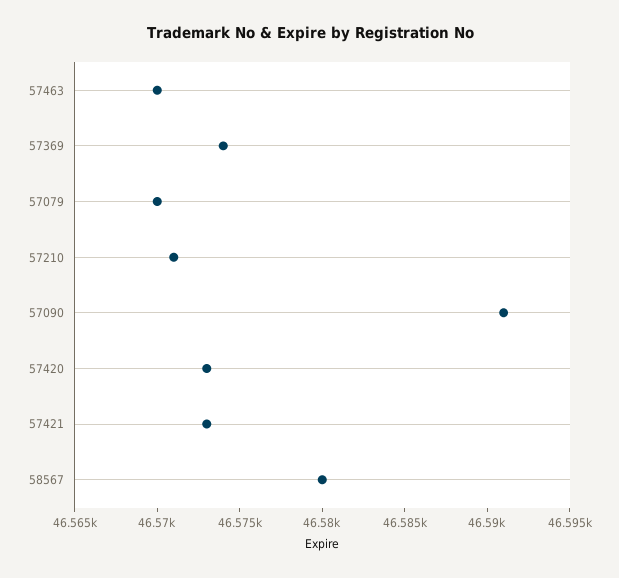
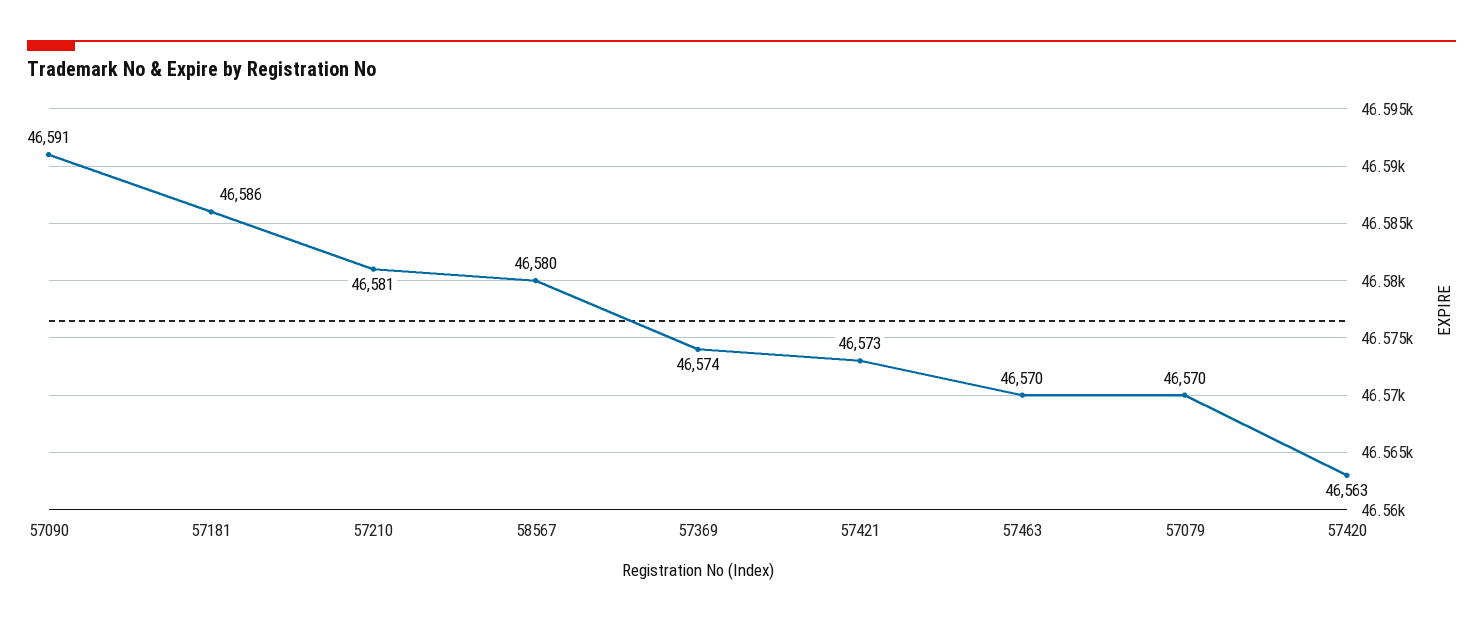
57210: 46571 -> 46581
57420: 46573 -> 46563
57181: none -> 46586

